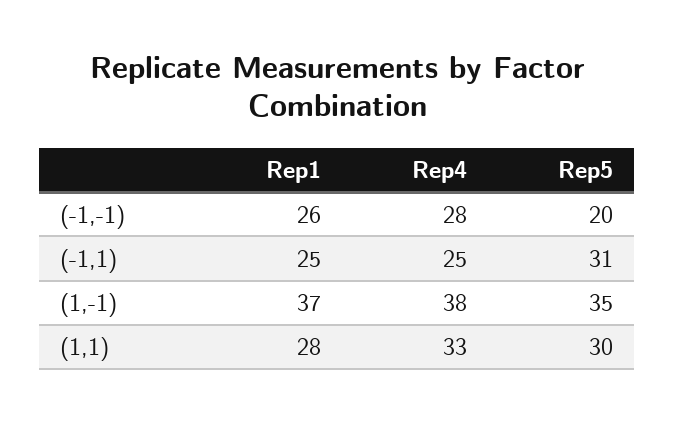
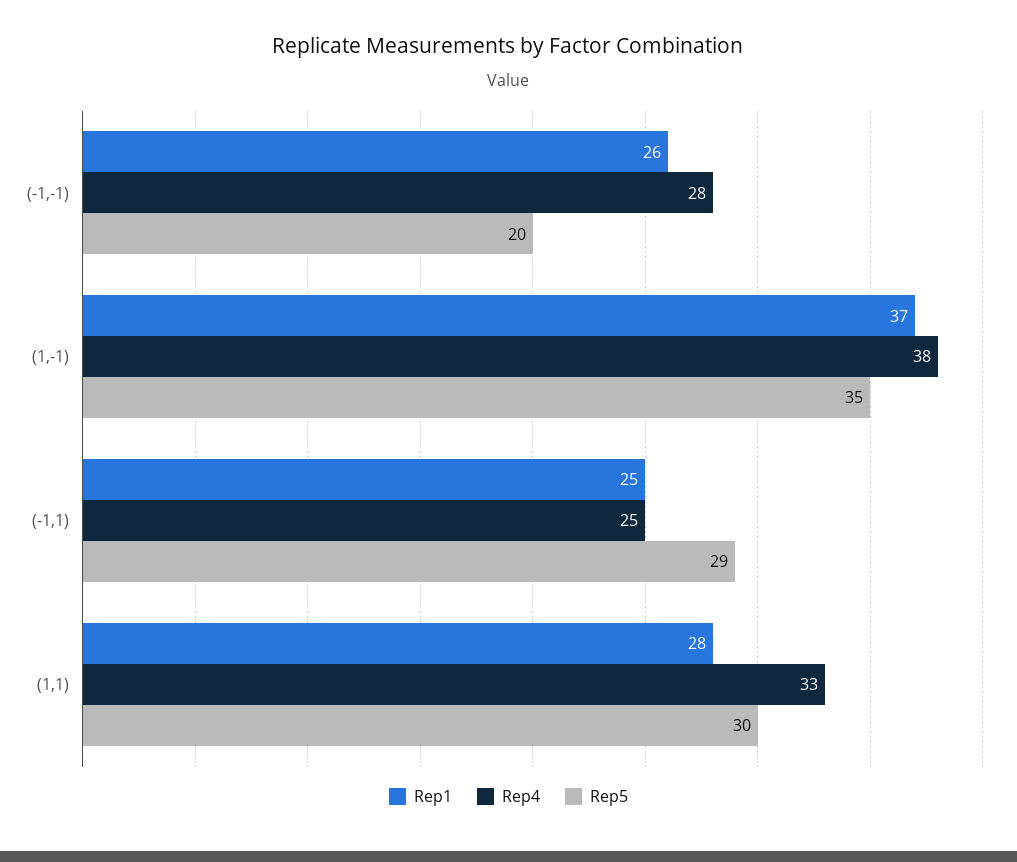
Rep5, (-1,1): 31 -> 29

